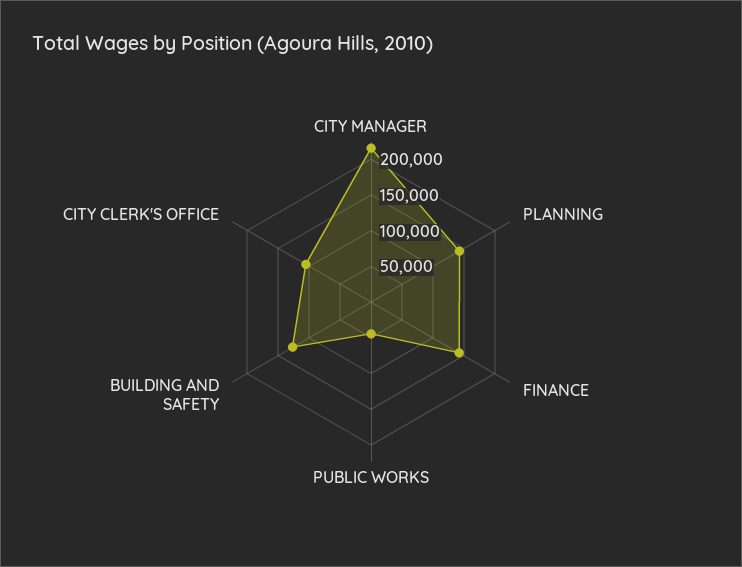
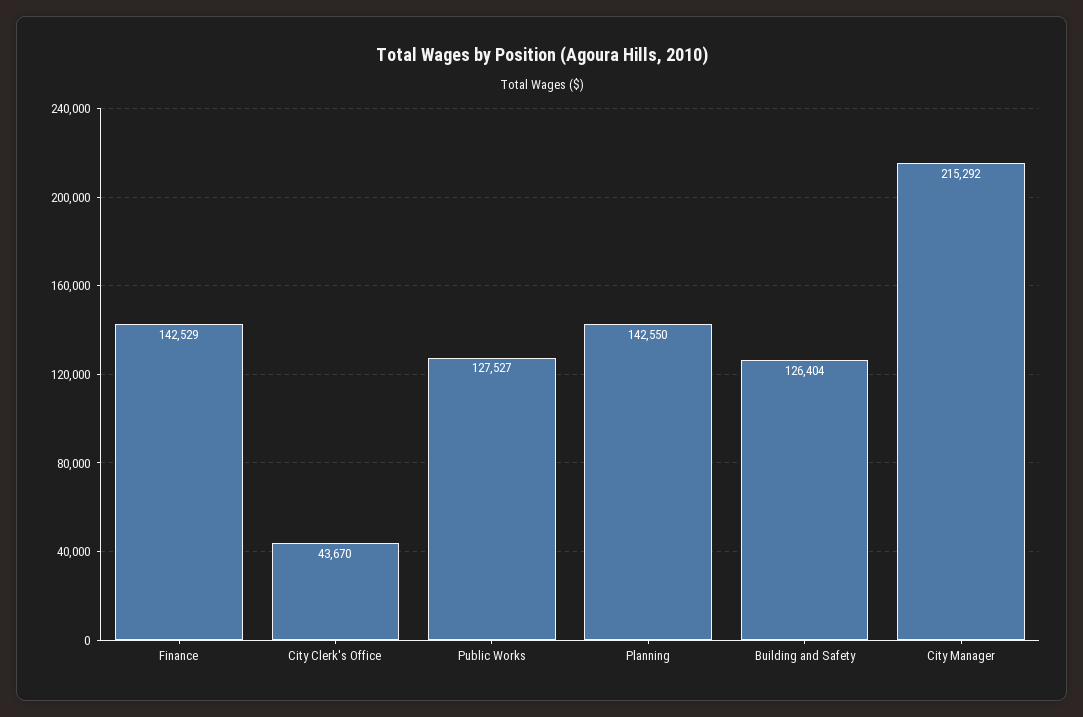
PUBLIC WORKS: 50000 -> 127527
CITY CLERK'S OFFICE: 100000 -> 43670

